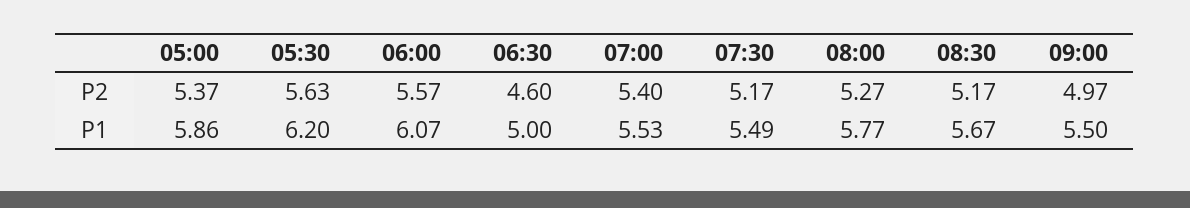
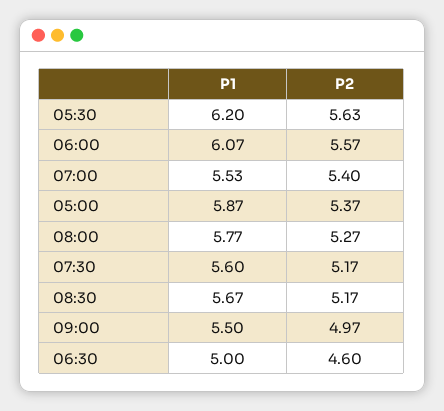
05:00, P1: 5.86 -> 5.87
07:30, P1: 5.49 -> 5.6

